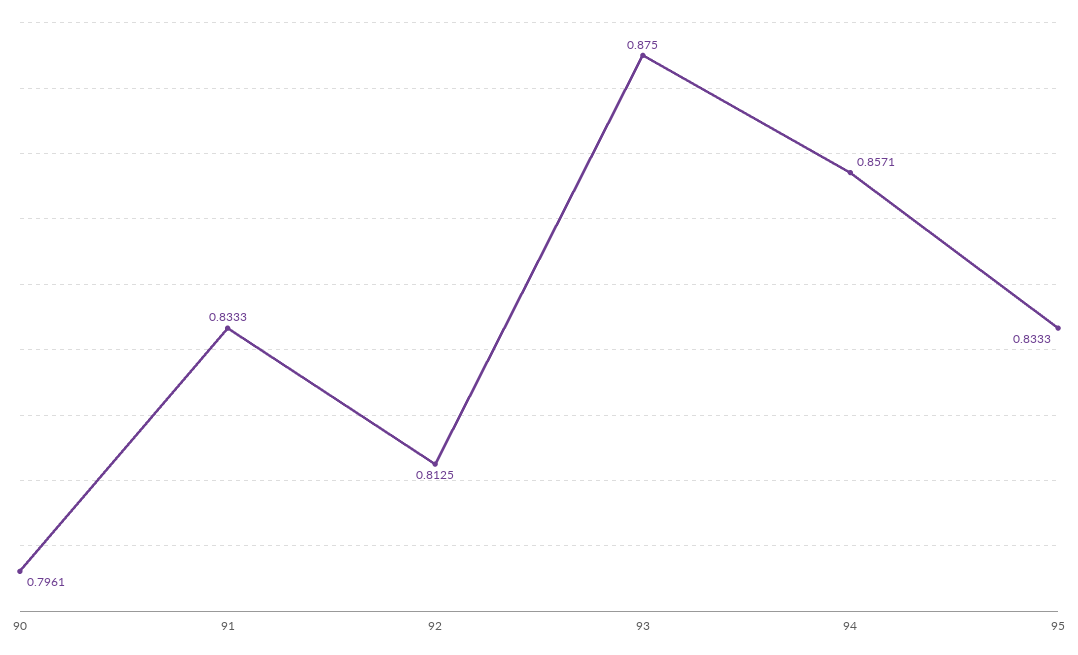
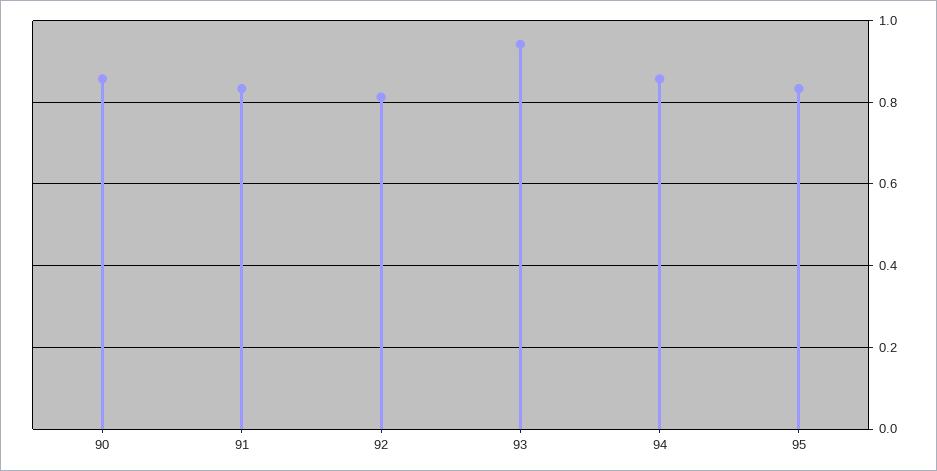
90: 0.7961 -> 0.86
93: 0.875 -> 0.94

